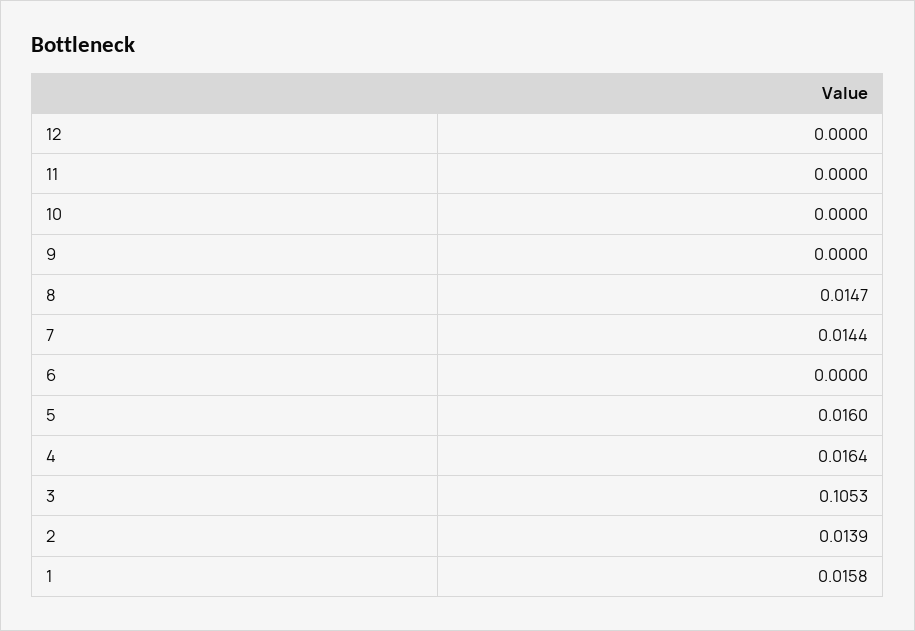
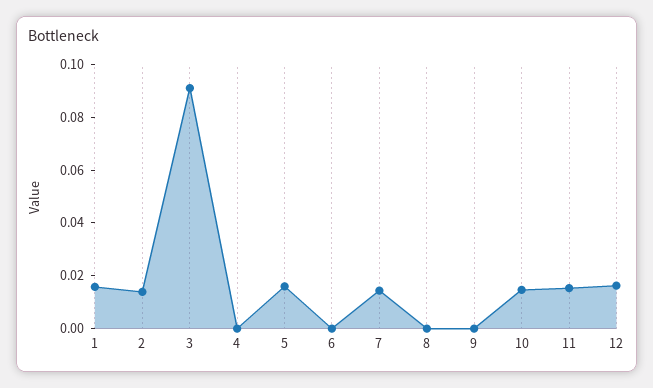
12: 0 -> 0.015
11: 0 -> 0.015
10: 0 -> 0.015
8: 0.0147 -> 0
4: 0.0164 -> 0
3: 0.1053 -> 0.09

